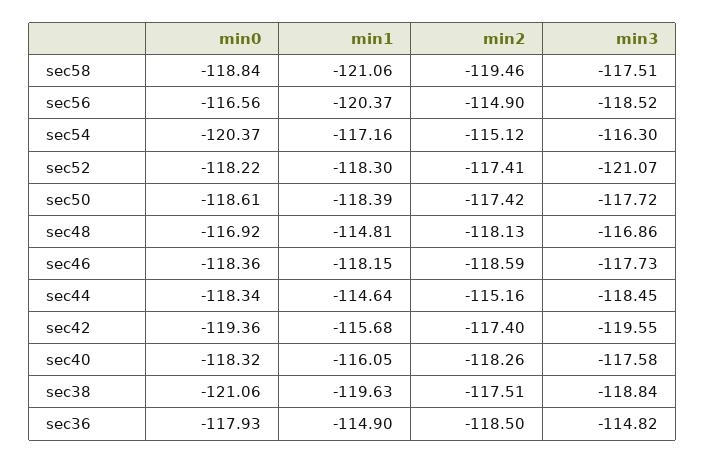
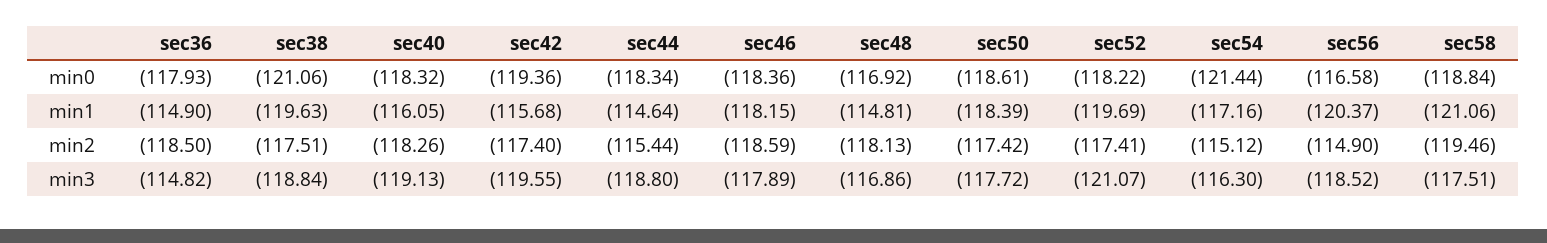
min0, sec56: -116.56 -> -116.58
min0, sec54: -120.37 -> -121.44
min1, sec52: -118.3 -> -119.69
min3, sec46: -117.73 -> -117.89
min2, sec44: -115.16 -> -115.44
min3, sec44: -118.45 -> -118.8
min3, sec40: -117.58 -> -119.13

